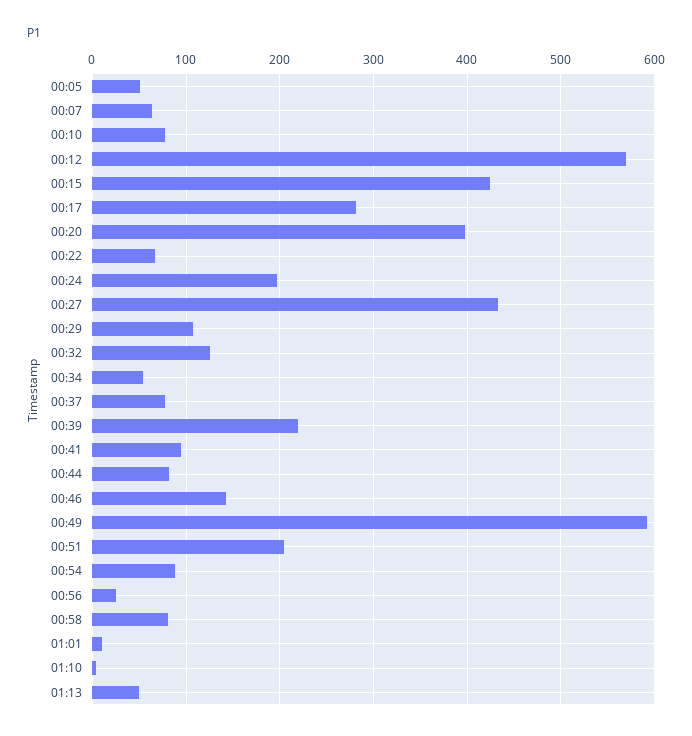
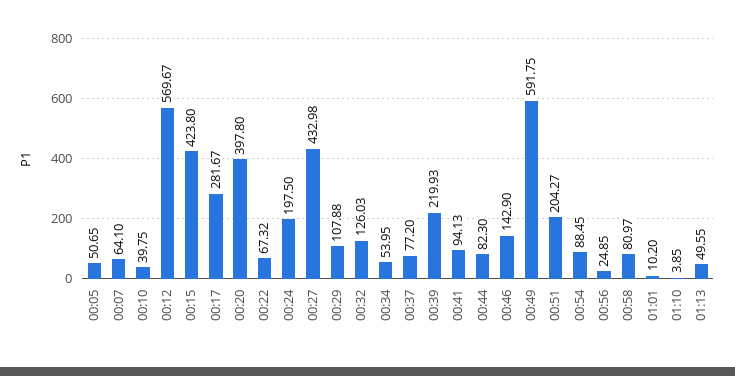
00:10: 80 -> 39.75

